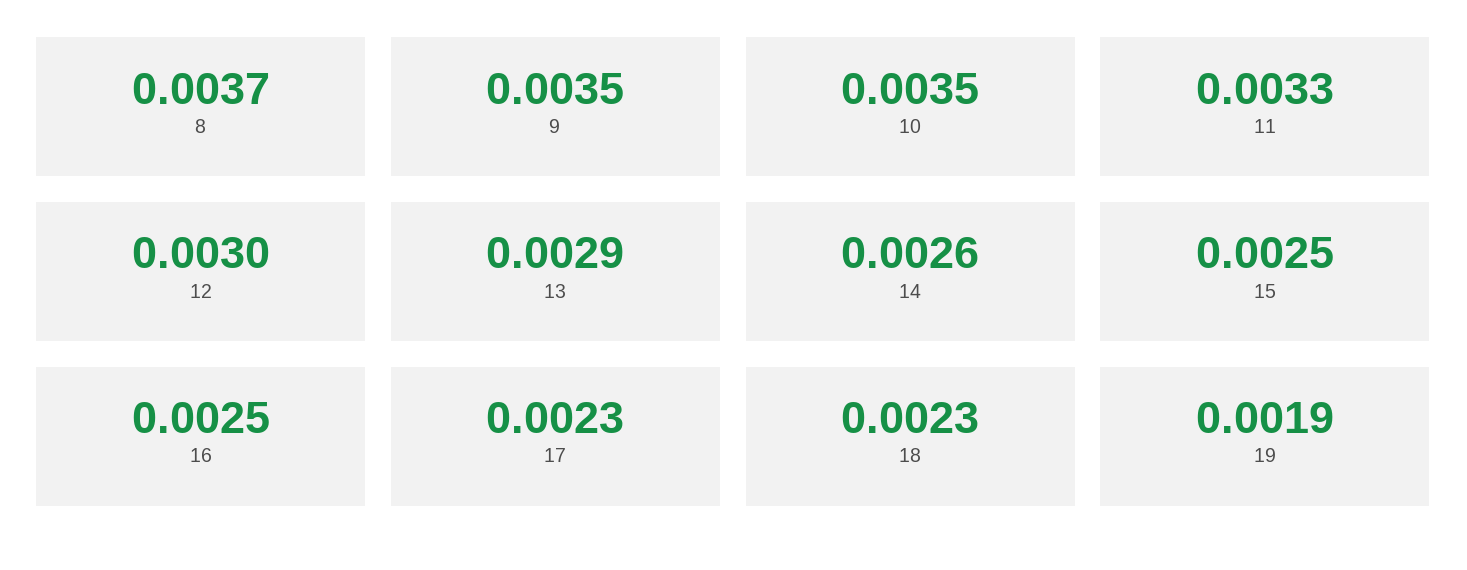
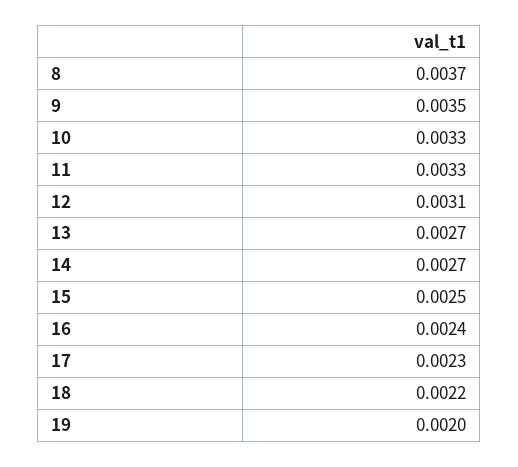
10: 0.0035 -> 0.0033
12: 0.003 -> 0.0031
13: 0.0029 -> 0.0027
14: 0.0026 -> 0.0027
16: 0.0025 -> 0.0024
18: 0.0023 -> 0.0022
19: 0.0019 -> 0.002

